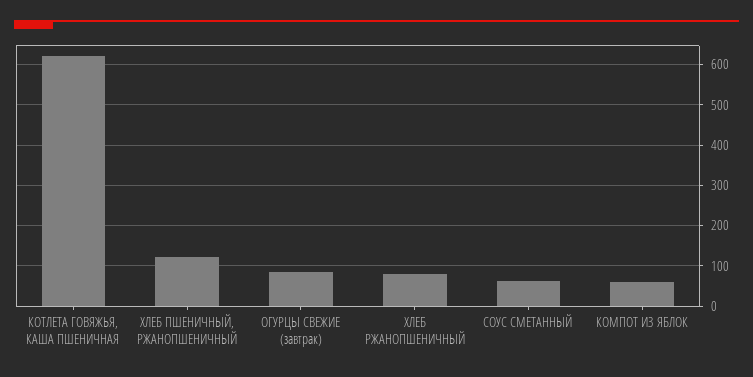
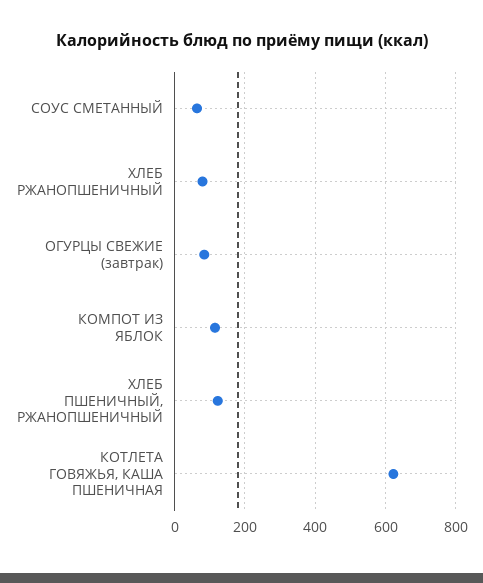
КОМПОТ ИЗ ЯБЛОК: 60 -> 120

